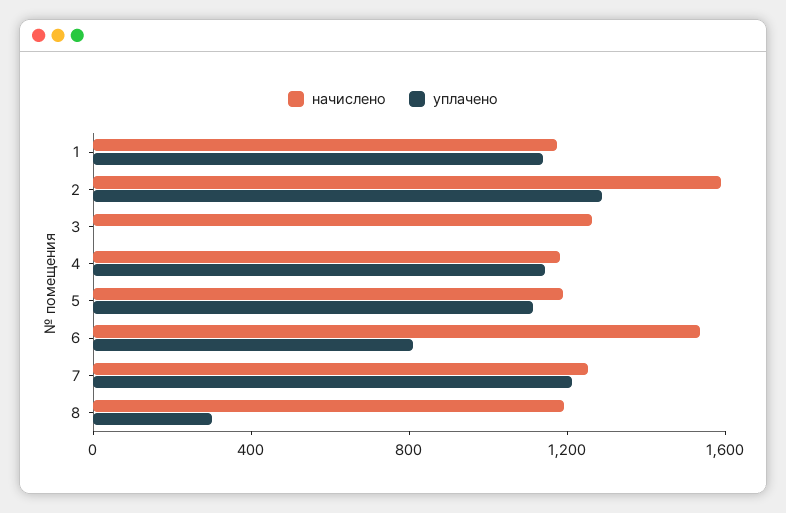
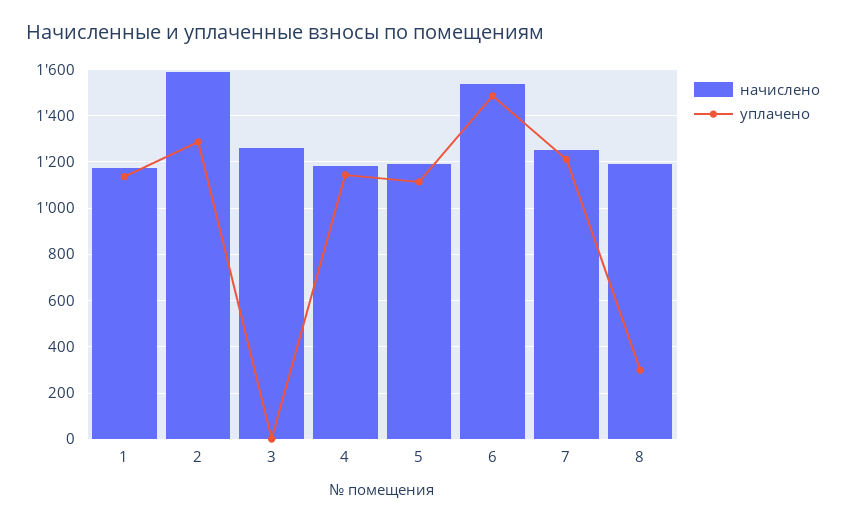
уплачено, 6: 800 -> 1500

